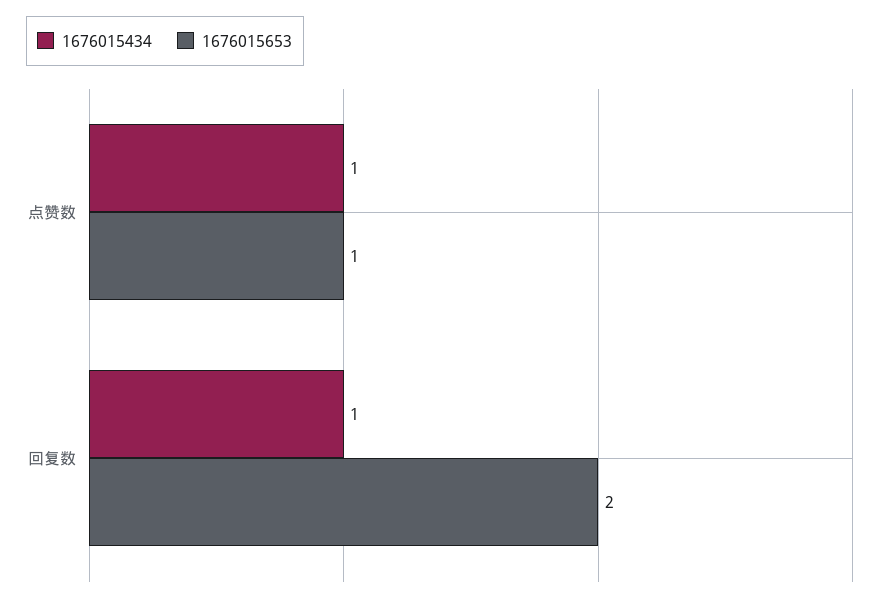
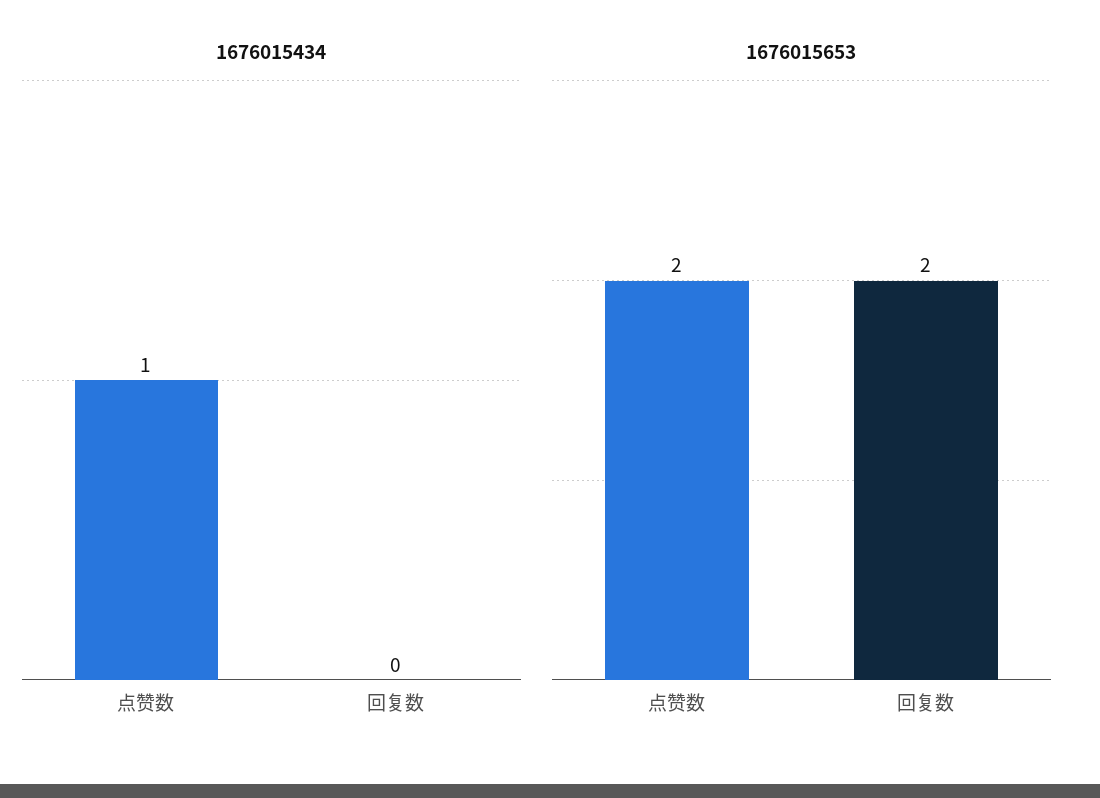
1676015653, 点赞数: 1 -> 2
1676015434, 回复数: 1 -> 0

